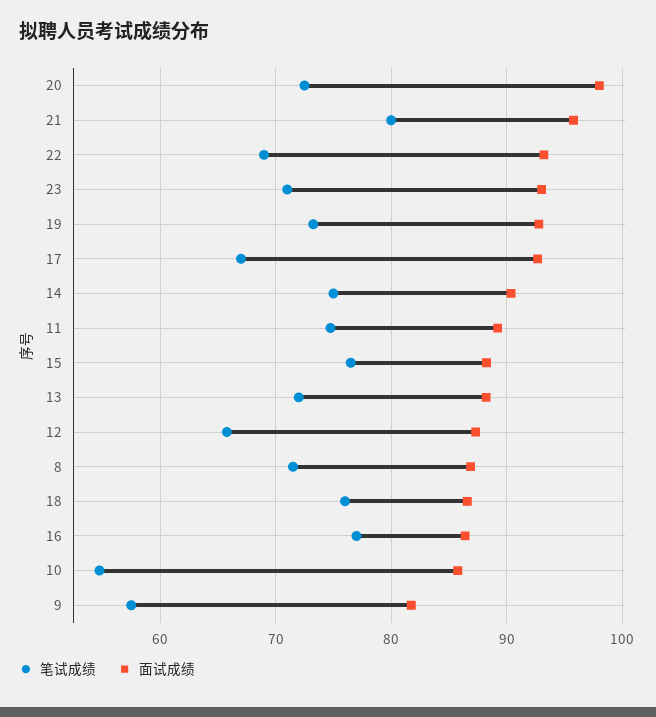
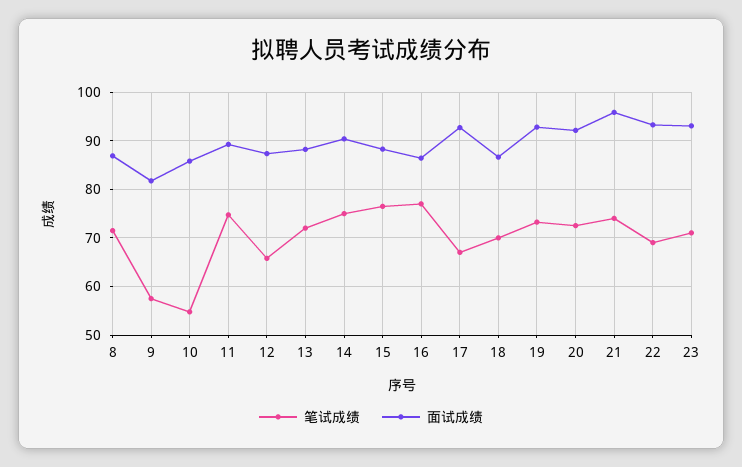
面试成绩, 20: 98 -> 92
笔试成绩, 21: 80 -> 74
笔试成绩, 18: 76 -> 70

